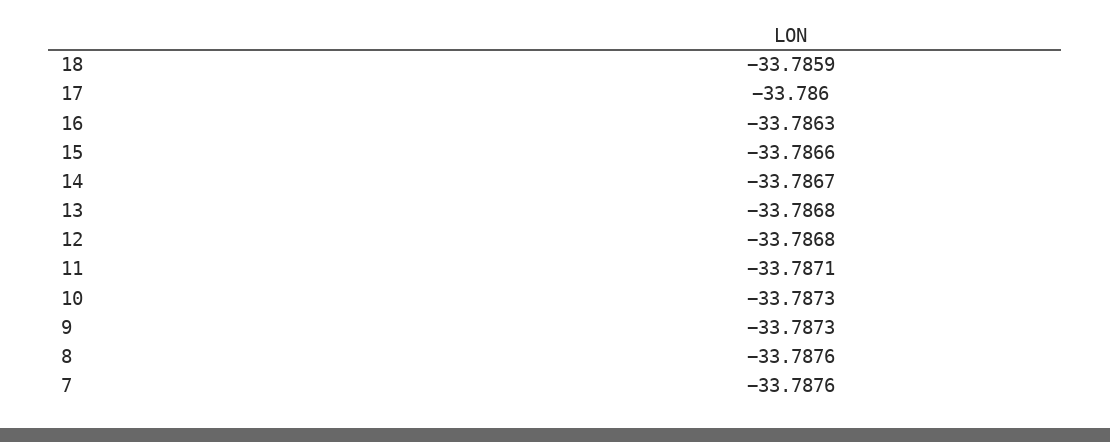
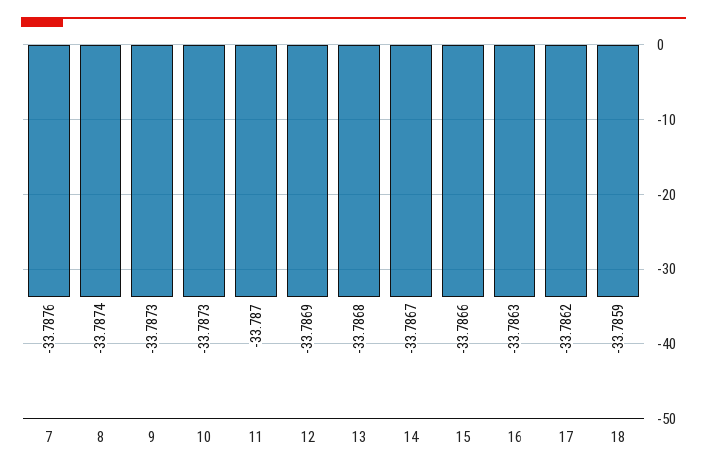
17: -33.786 -> -33.7862
12: -33.7868 -> -33.7869
11: -33.7871 -> -33.787
8: -33.7876 -> -33.7874

